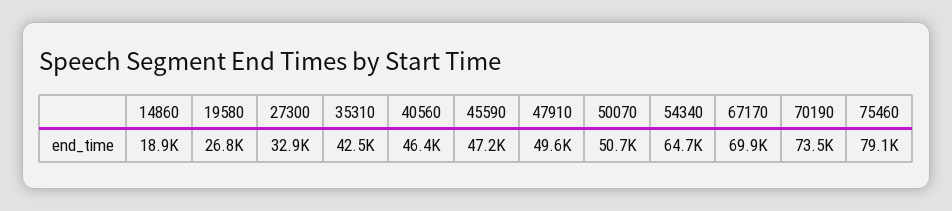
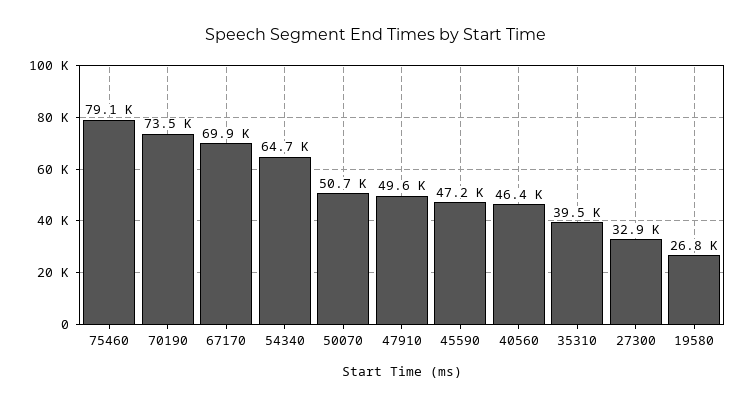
14860: 18900 -> none
35310: 42500 -> 39500

